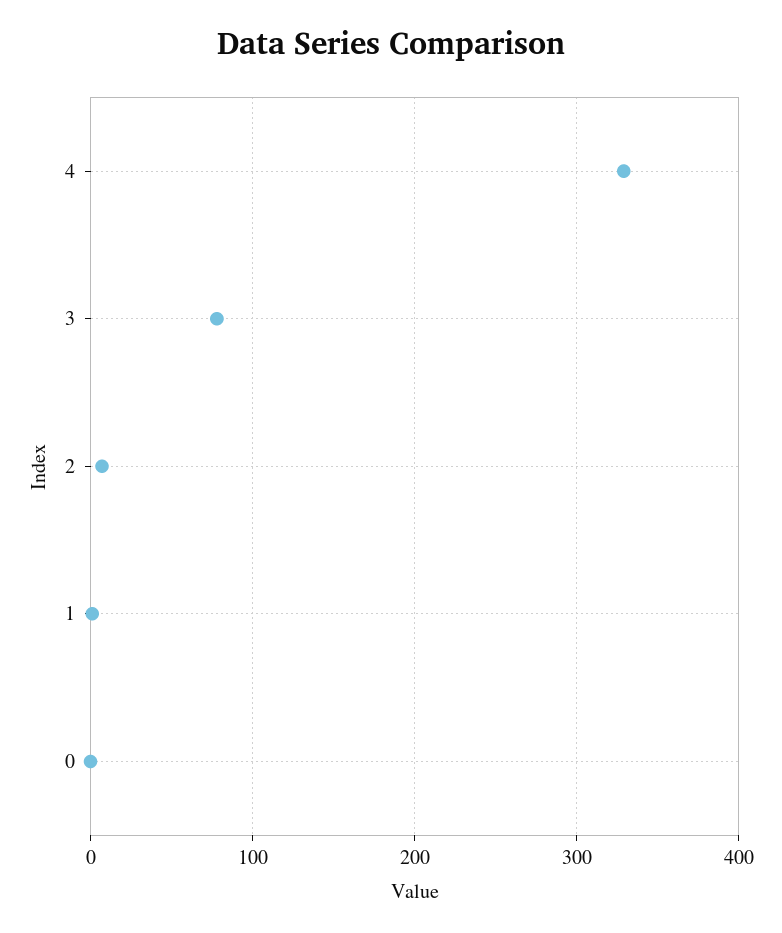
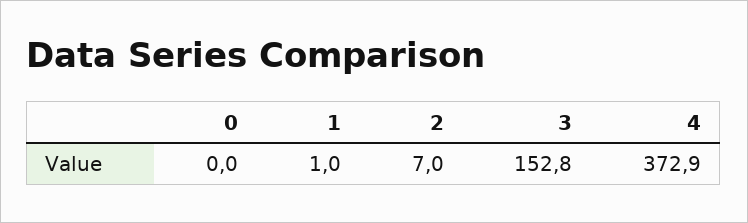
4: 330 -> 372.9
3: 80 -> 152.8

